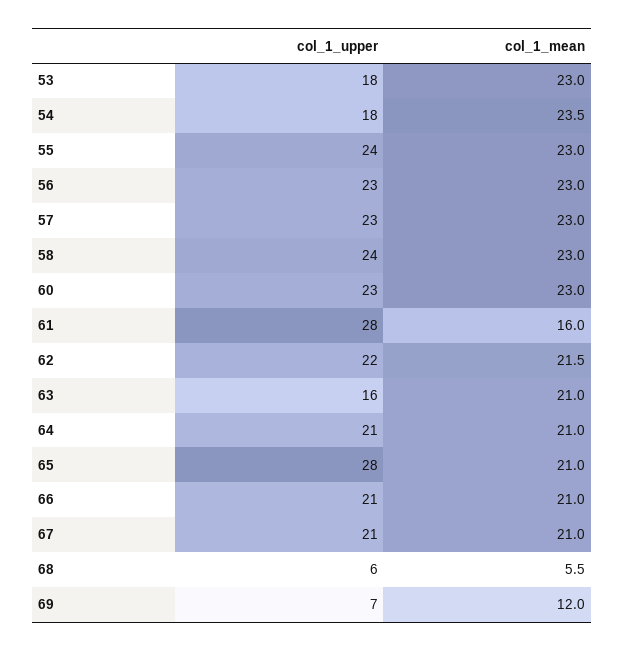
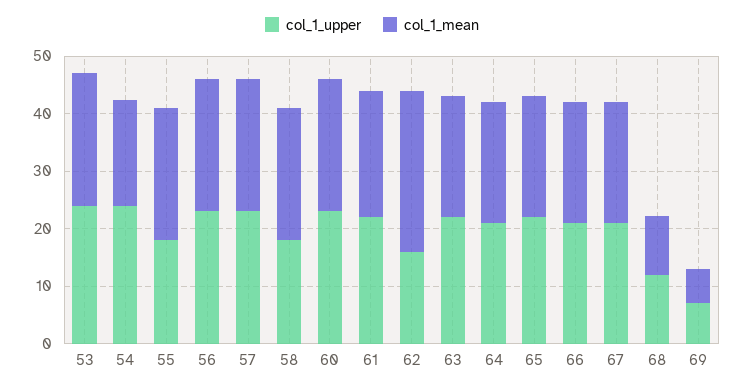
col_1_upper, 53: 18 -> 24
col_1_upper, 54: 18 -> 24
col_1_mean, 54: 23.5 -> 18
col_1_upper, 55: 24 -> 18
col_1_upper, 58: 24 -> 18
col_1_upper, 61: 28 -> 22
col_1_mean, 61: 16 -> 22
col_1_upper, 62: 22 -> 16
col_1_mean, 62: 21.5 -> 28
col_1_upper, 63: 16 -> 22
col_1_upper, 65: 28 -> 22
col_1_upper, 68: 6 -> 12
col_1_mean, 68: 5.5 -> 10
col_1_mean, 69: 12 -> 6

